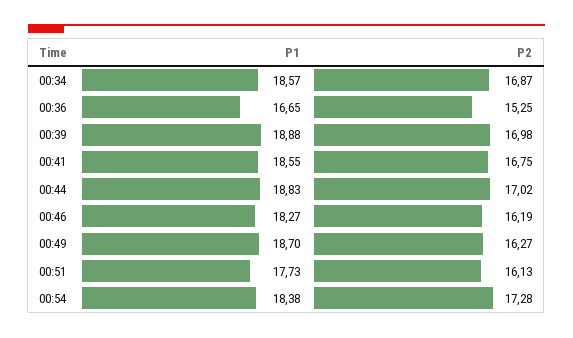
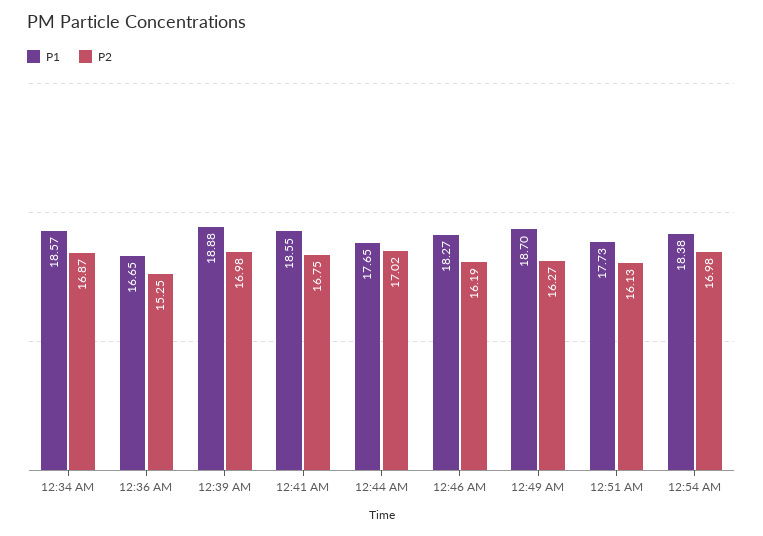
P1, 00:44: 18.83 -> 17.65
P2, 00:54: 17.28 -> 16.98

